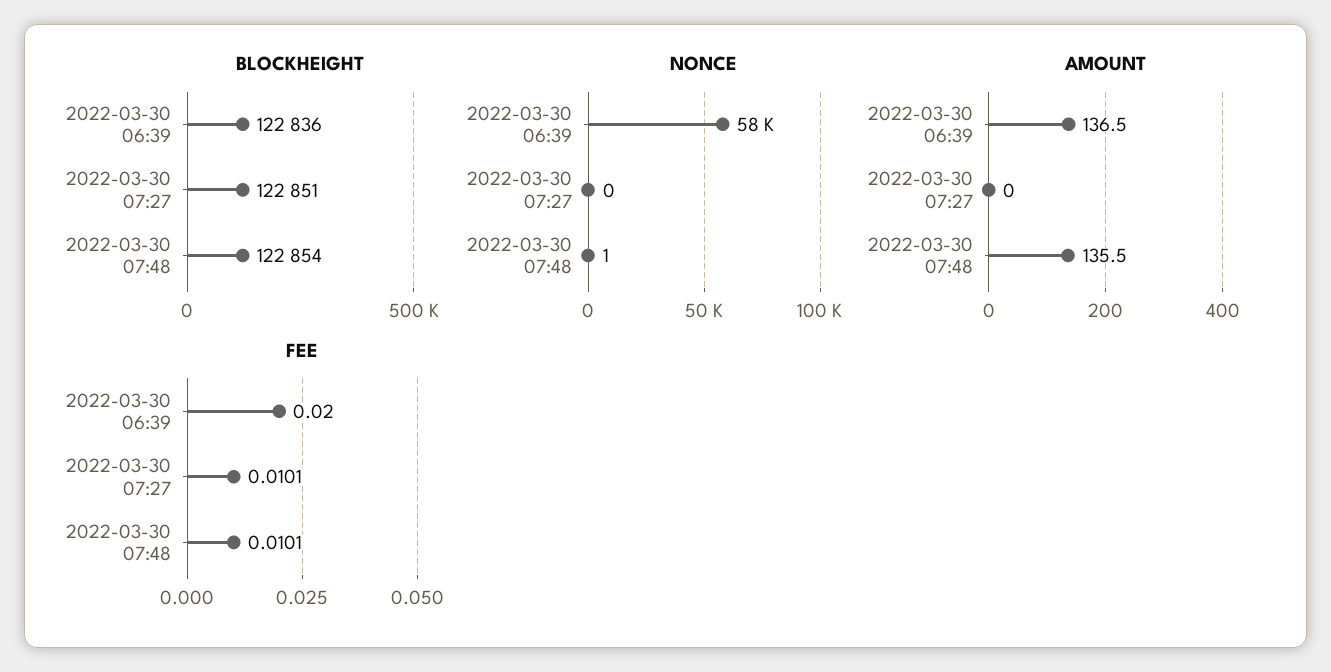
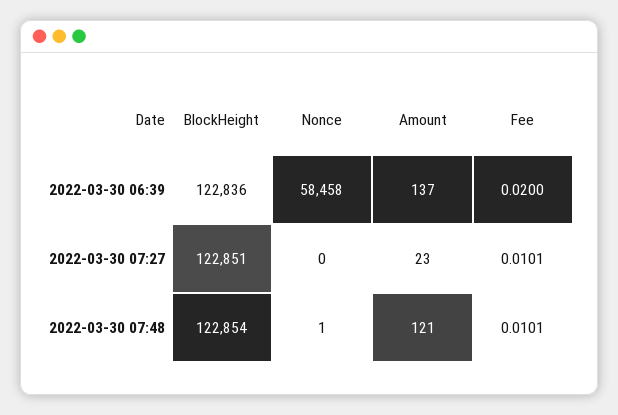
AMOUNT, 2022-03-30 07:27: 0 -> 23
AMOUNT, 2022-03-30 07:48: 135.5 -> 121

